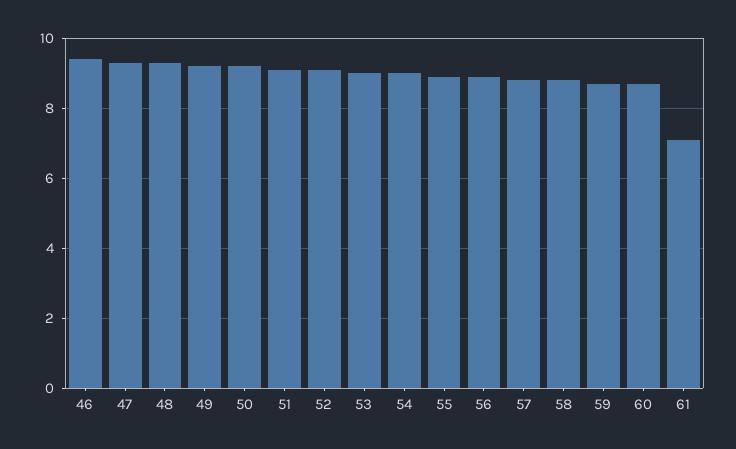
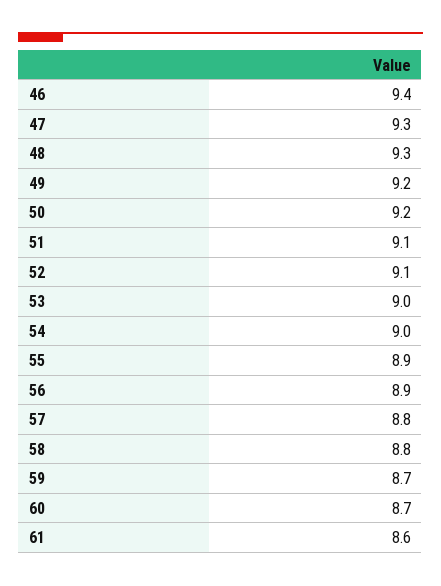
61: 7 -> 8.6

